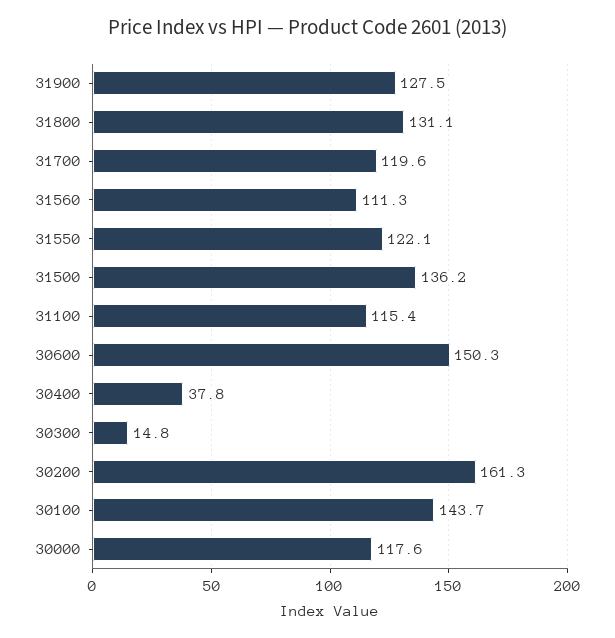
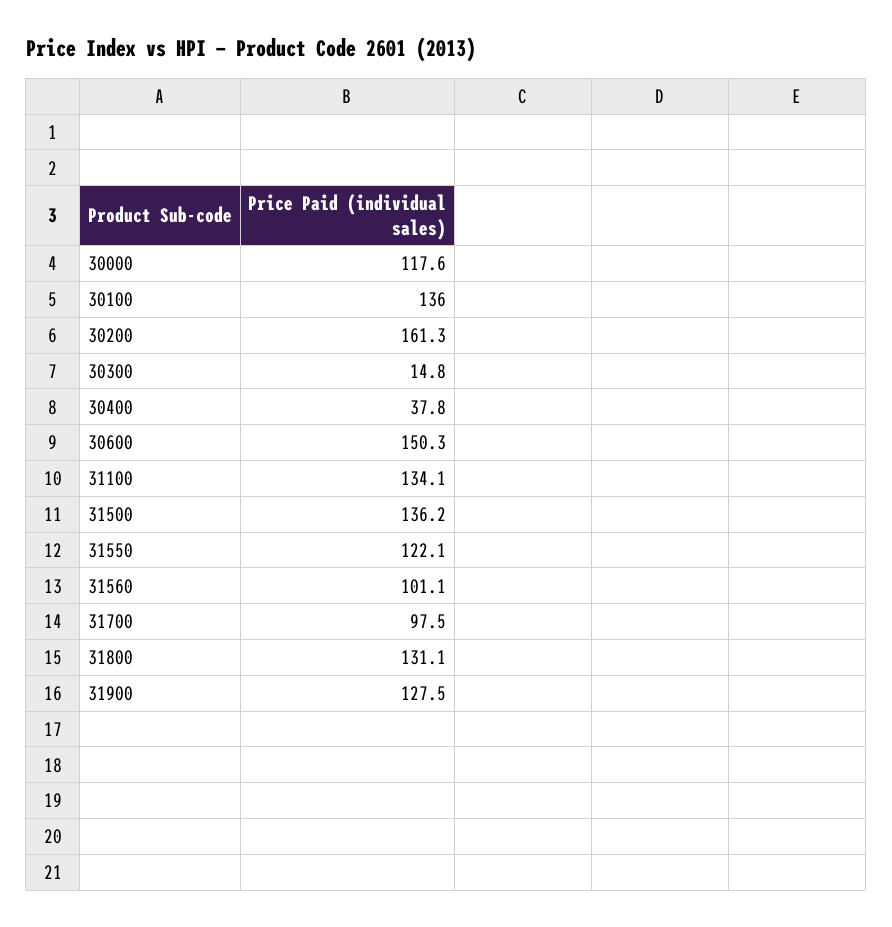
31700: 119.6 -> 97.5
31560: 111.3 -> 101.1
31100: 115.4 -> 134.1
30100: 143.7 -> 136

